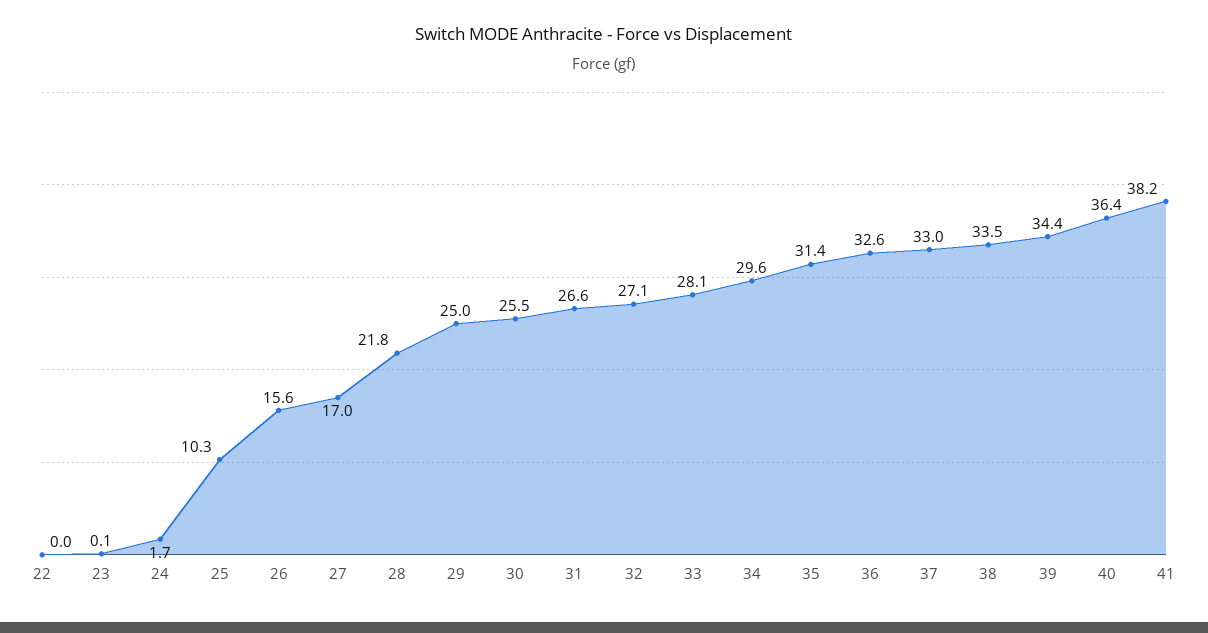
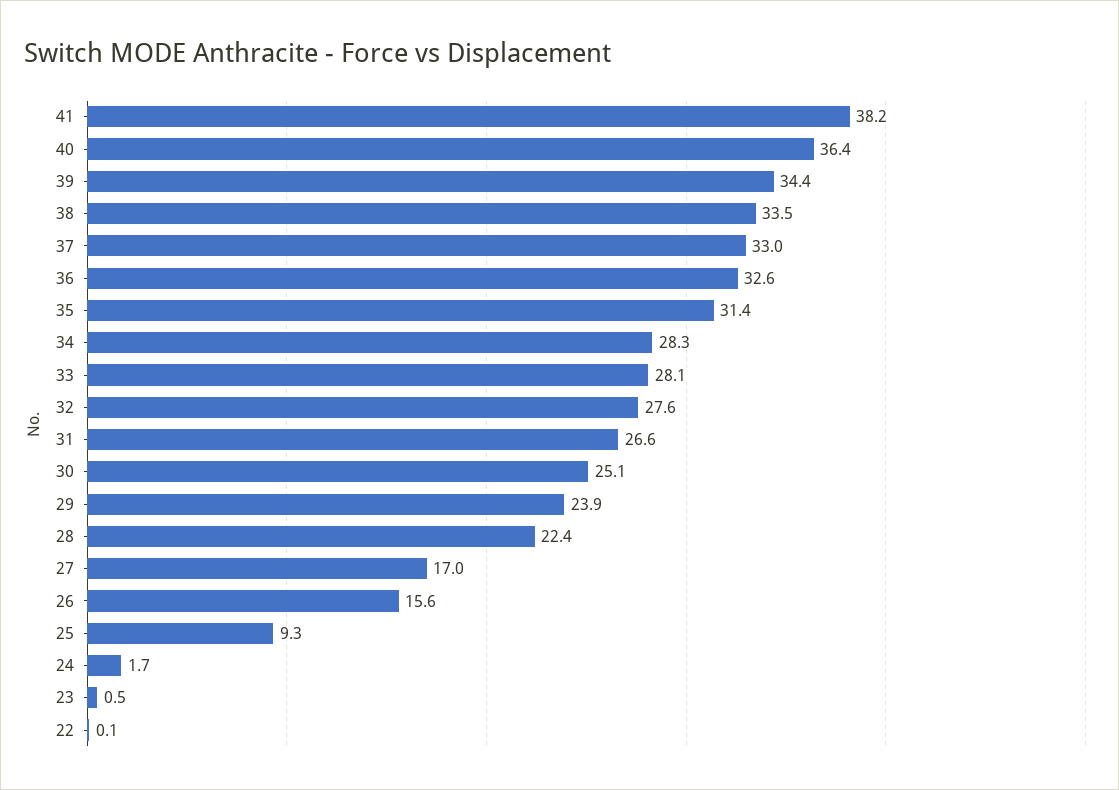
22: 0 -> 0.1
23: 0.1 -> 0.5
25: 10.3 -> 9.3
28: 21.8 -> 22.4
29: 25 -> 23.9
30: 25.5 -> 25.1
32: 27.1 -> 27.6
34: 29.6 -> 28.3

